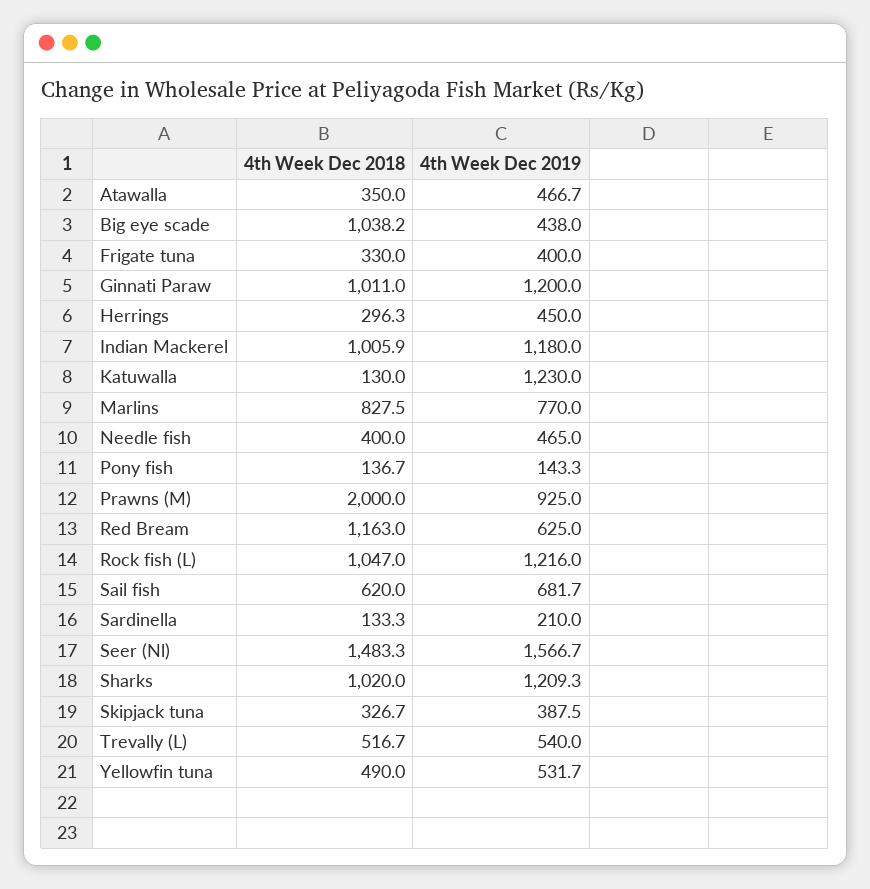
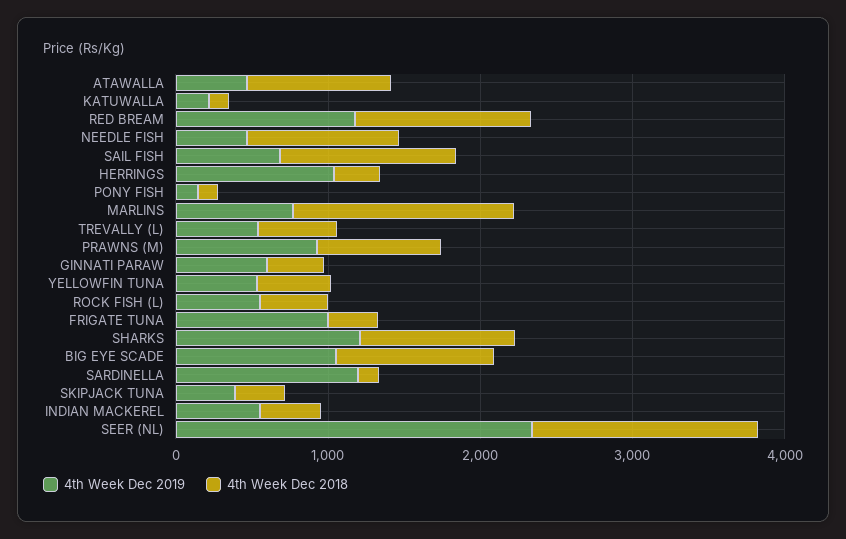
4th Week Dec 2018, Atawalla: 350 -> 1000
4th Week Dec 2019, Big eye scade: 438 -> 1000
4th Week Dec 2019, Frigate tuna: 400 -> 1000
4th Week Dec 2018, Ginnati Paraw: 1011 -> 400
4th Week Dec 2019, Ginnati Paraw: 1200 -> 600
4th Week Dec 2019, Herrings: 450 -> 1000
4th Week Dec 2018, Indian Mackerel: 1005.9 -> 400
4th Week Dec 2019, Indian Mackerel: 1180 -> 600
4th Week Dec 2019, Katuwalla: 1230 -> 200
4th Week Dec 2018, Marlins: 827.5 -> 1400
4th Week Dec 2018, Needle fish: 400 -> 1000
4th Week Dec 2018, Prawns (M): 2000 -> 800
4th Week Dec 2019, Red Bream: 625 -> 1200
4th Week Dec 2018, Rock fish (L): 1047 -> 400
4th Week Dec 2019, Rock fish (L): 1216 -> 600
4th Week Dec 2018, Sail fish: 620 -> 1200
4th Week Dec 2019, Sardinella: 210 -> 1200
4th Week Dec 2019, Seer (Nl): 1566.7 -> 2400

